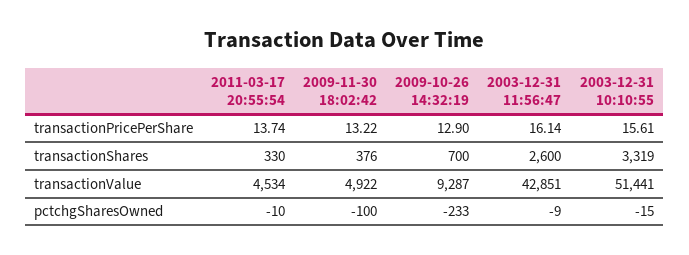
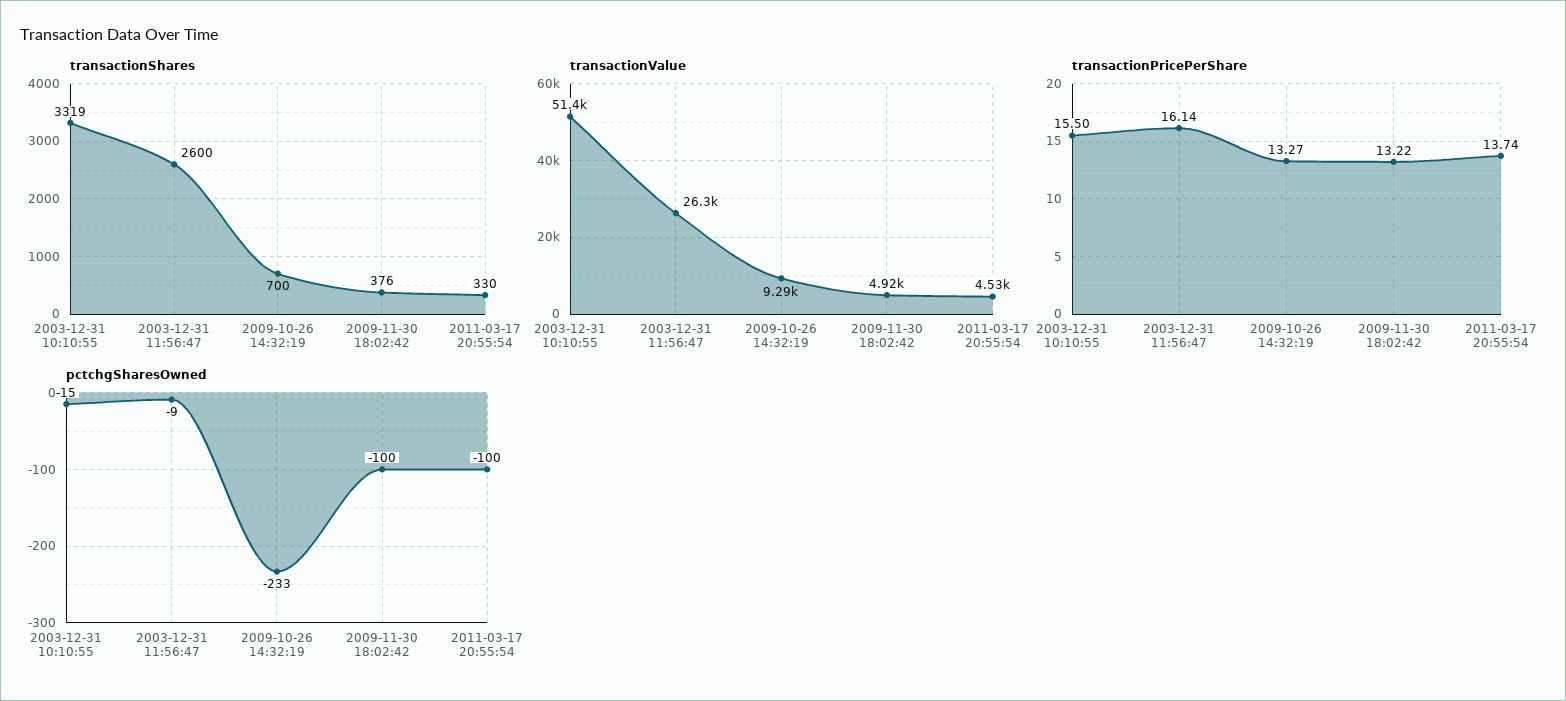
transactionPricePerShare, 2009-10-26 14:32:19: 12.9 -> 13.27
transactionPricePerShare, 2003-12-31 10:10:55: 15.61 -> 15.5
transactionValue, 2003-12-31 11:56:47: 42851 -> 26300
pctchgSharesOwned, 2011-03-17 20:55:54: -10 -> -100

